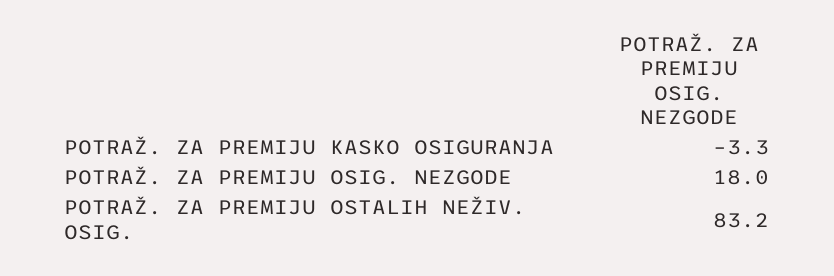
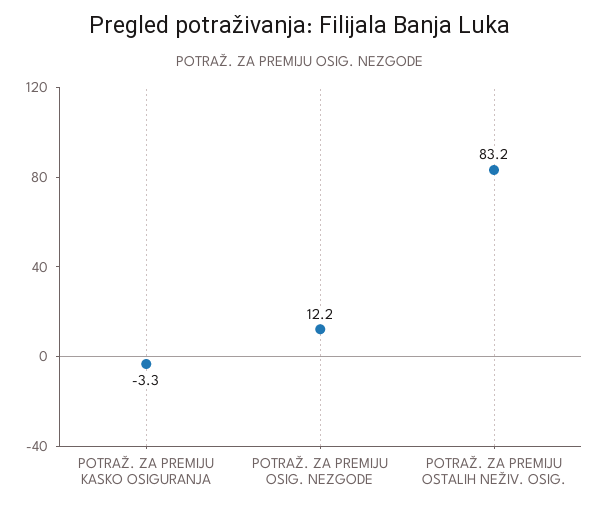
POTRAŽ. ZA PREMIJU OSIG. NEZGODE: 18 -> 12.2

